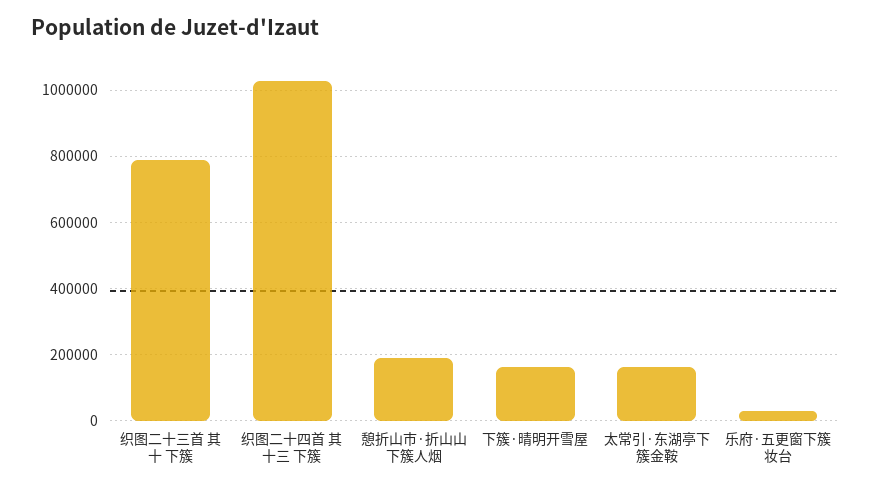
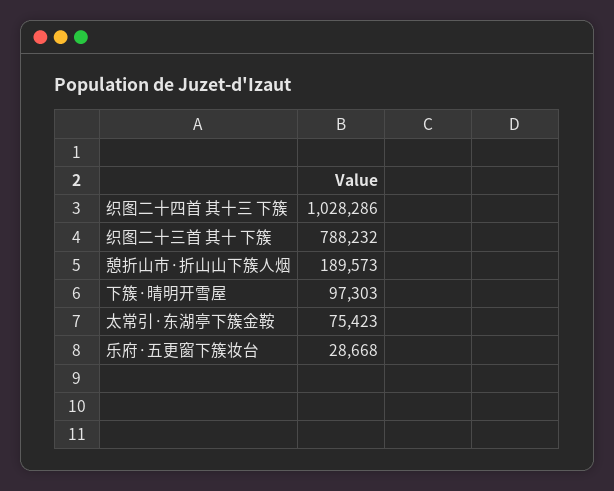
下簇·晴明开雪屋: 160000 -> 97303
太常引·东湖亭下簇金鞍: 160000 -> 75423

